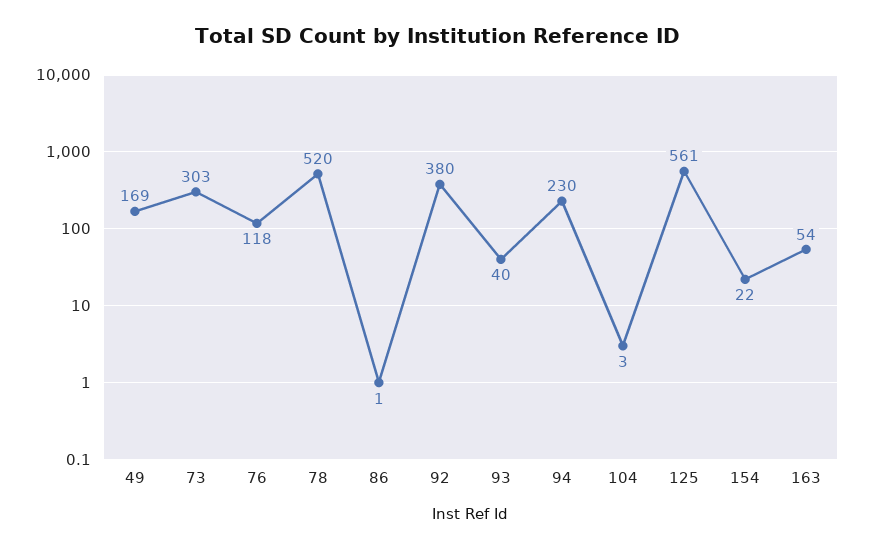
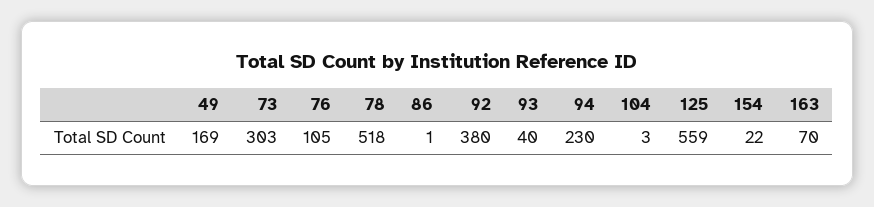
76: 118 -> 105
78: 520 -> 518
125: 561 -> 559
163: 54 -> 70

